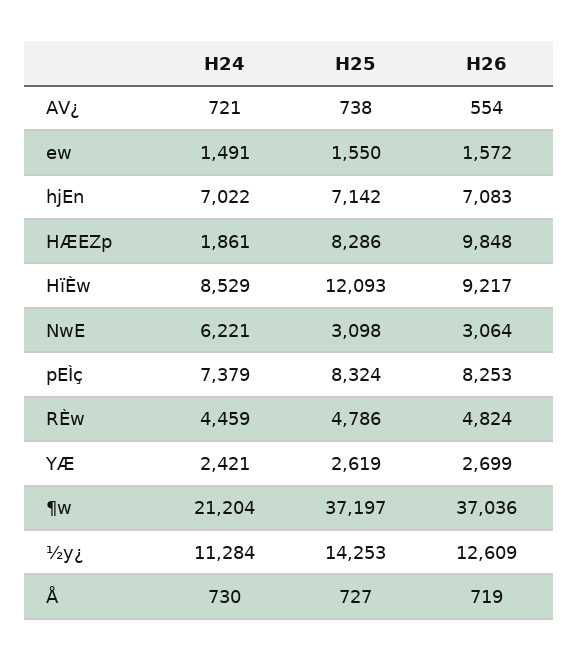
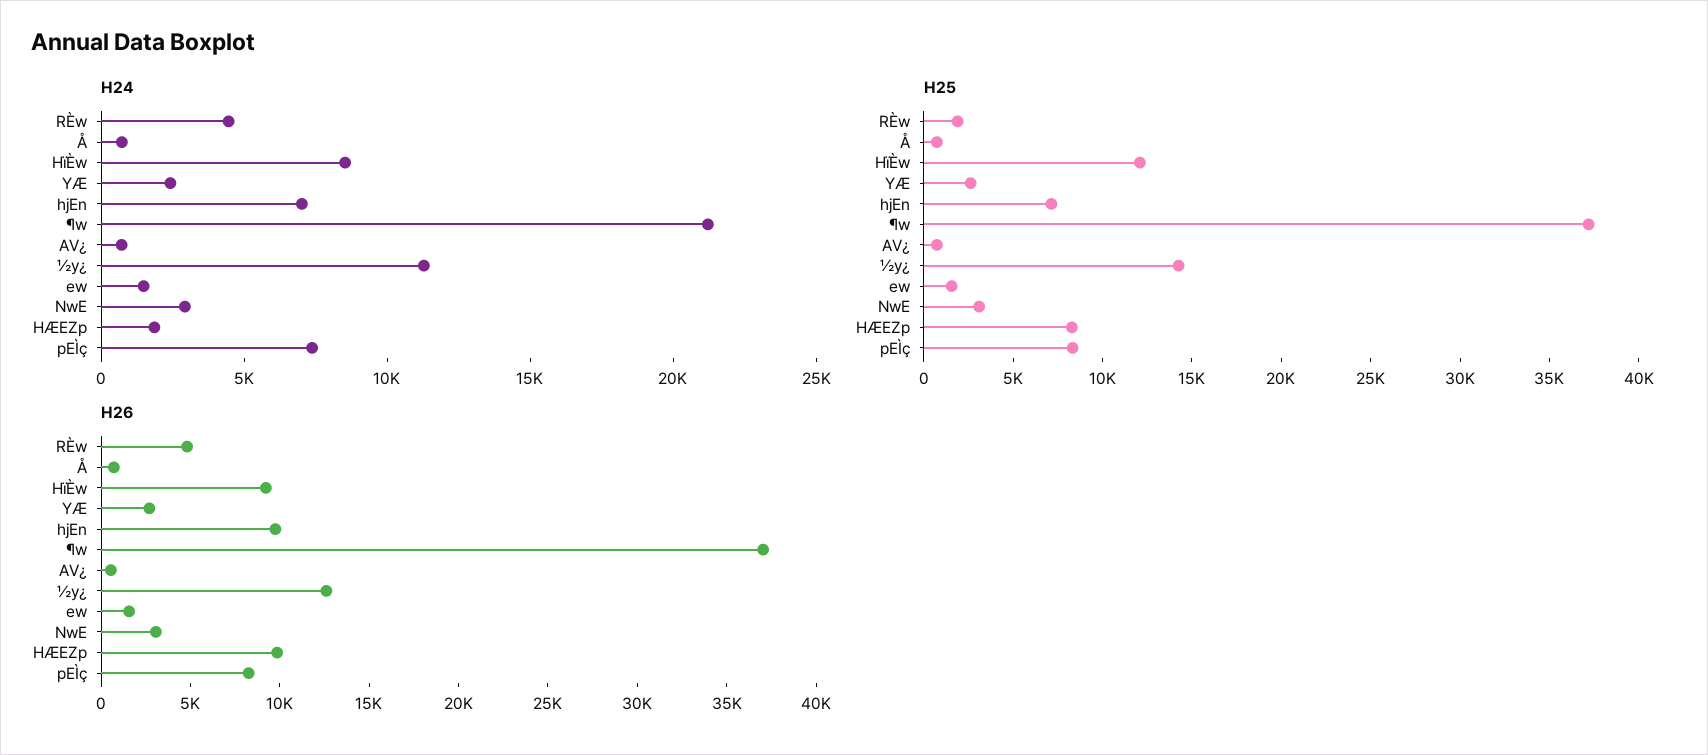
H26, hjEn: 7083 -> 10000
H24, NwE: 6221 -> 3000
H25, RÈw: 4786 -> 2000

